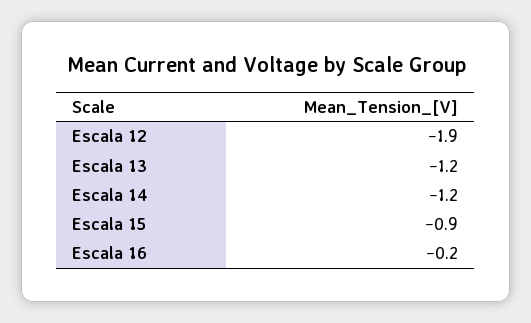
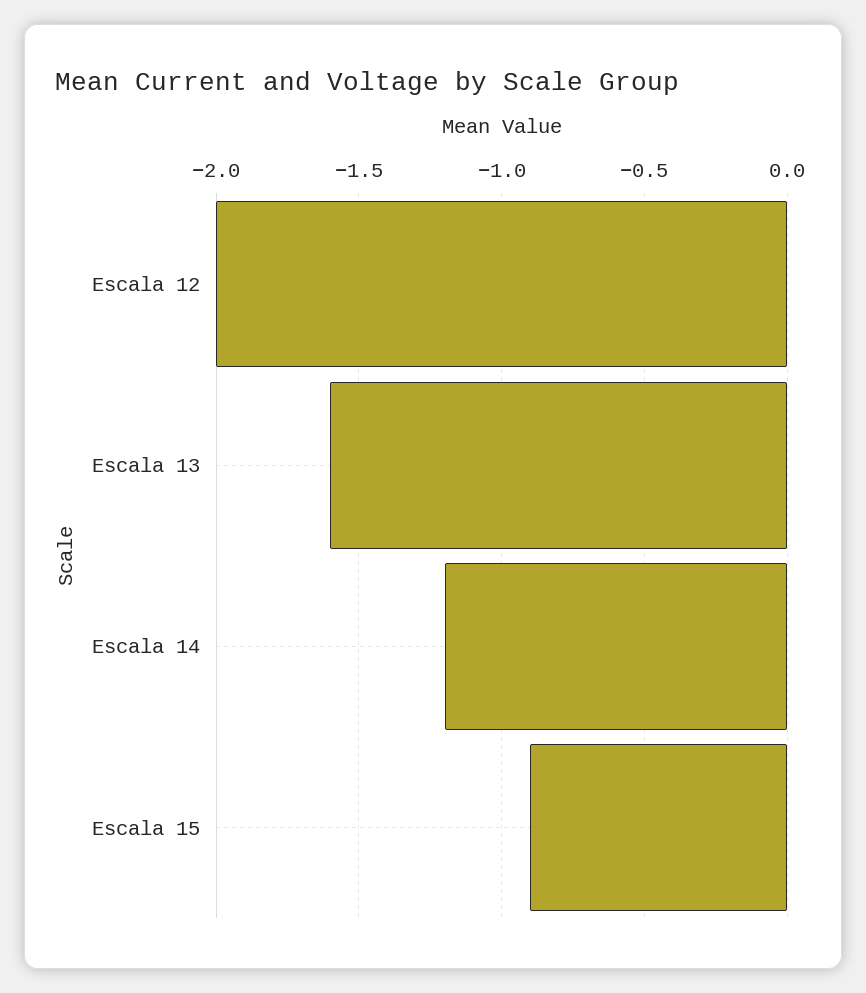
Escala 12: -1.9 -> -2
Escala 13: -1.2 -> -1.6
Escala 16: -0.2 -> none

